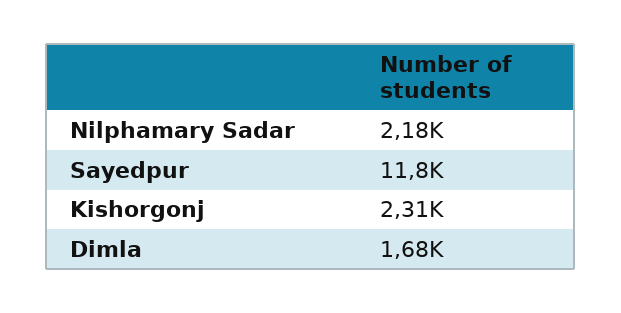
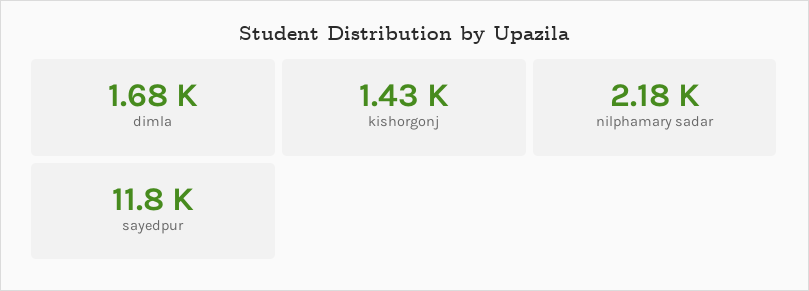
Kishorgonj: 2310 -> 1430

